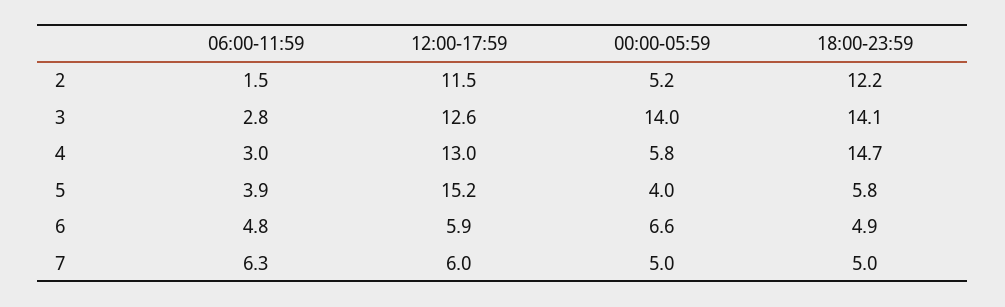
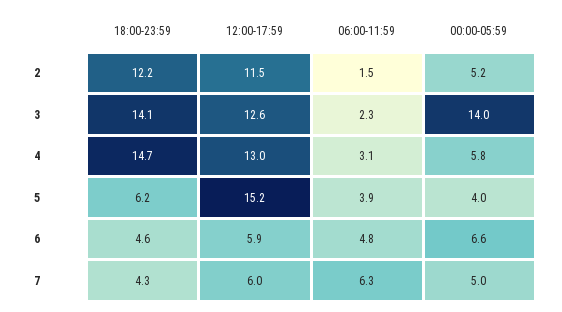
06:00-11:59, 3: 2.8 -> 2.3
06:00-11:59, 4: 3 -> 3.1
18:00-23:59, 5: 5.8 -> 6.2
18:00-23:59, 6: 4.9 -> 4.6
18:00-23:59, 7: 5 -> 4.3

